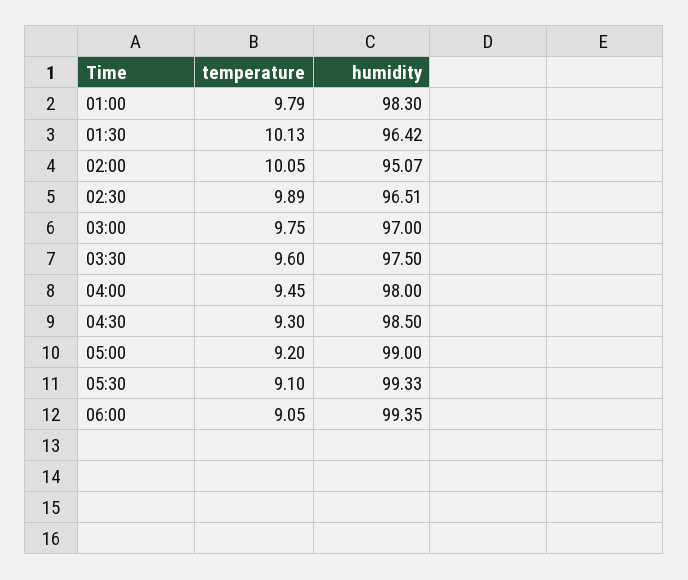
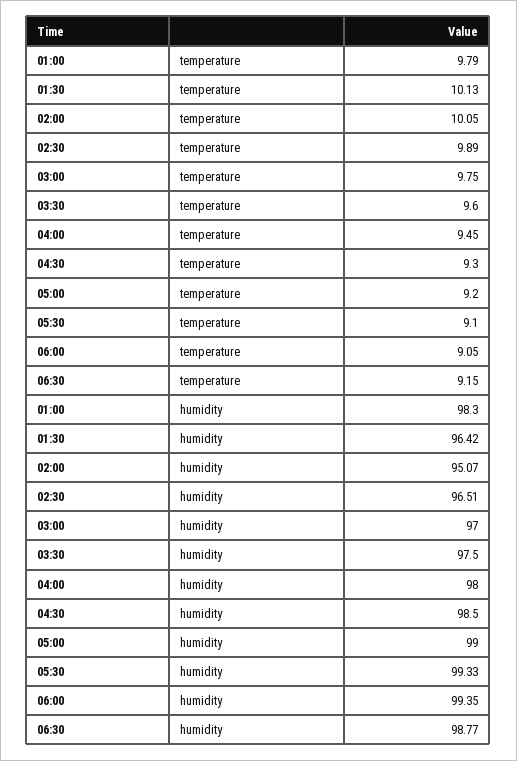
temperature, 06:30: none -> 9.15
humidity, 06:30: none -> 98.77

